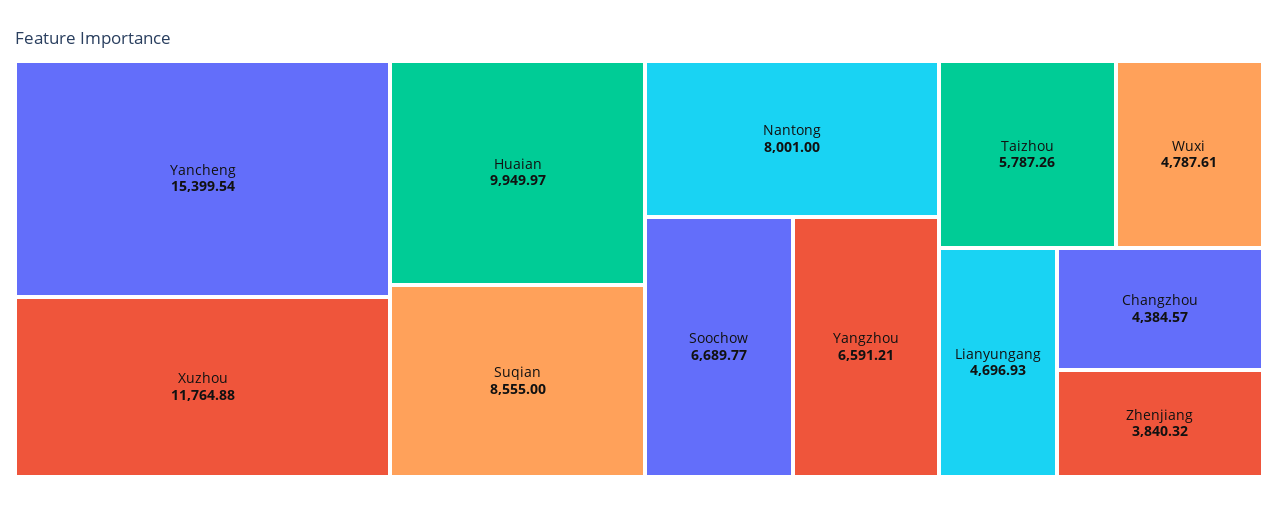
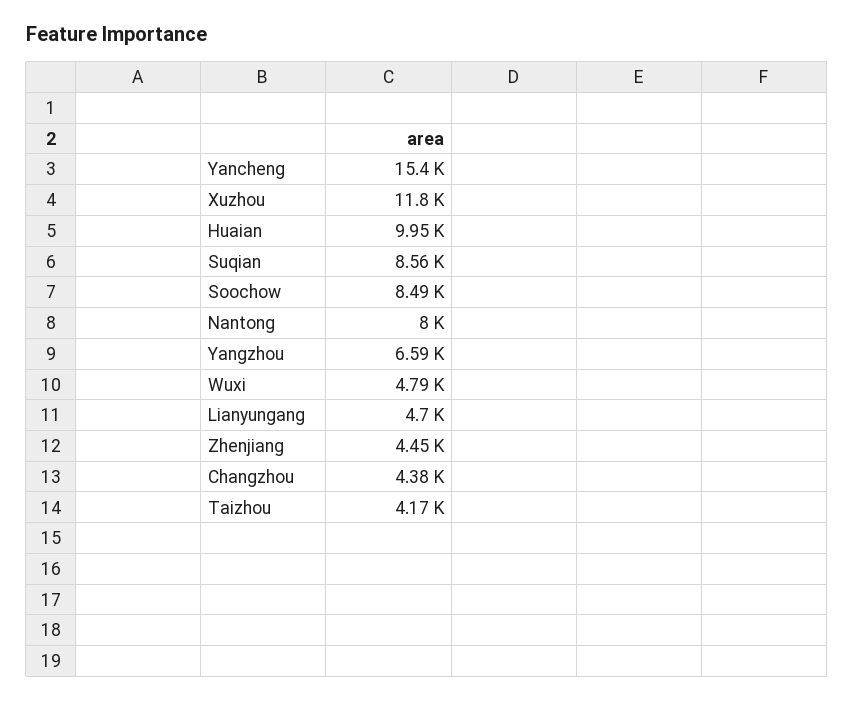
Soochow: 6689.77 -> 8490
Taizhou: 5787.26 -> 4170
Zhenjiang: 3840.32 -> 4450

